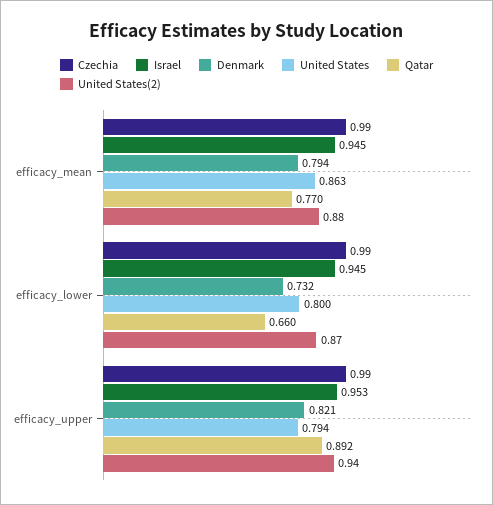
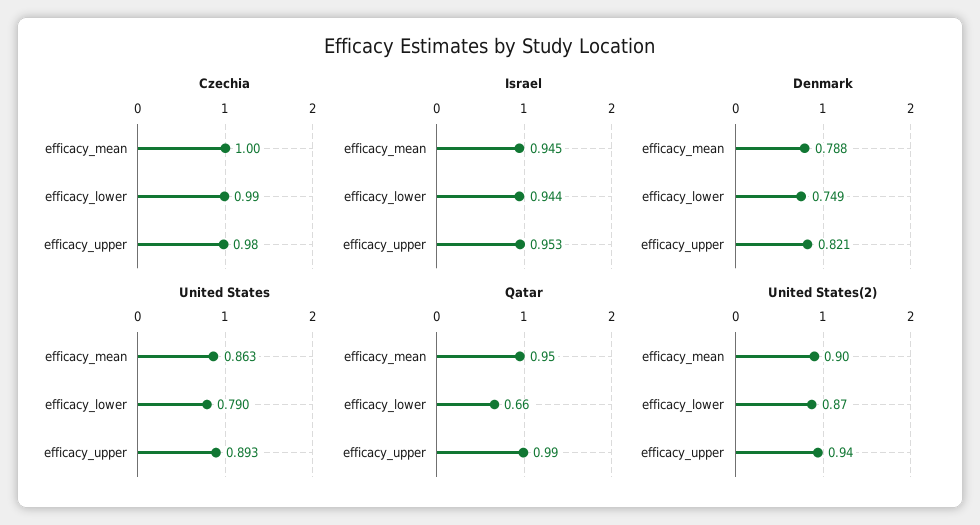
Czechia, efficacy_mean: 0.99 -> 1
Denmark, efficacy_mean: 0.794 -> 0.788
Qatar, efficacy_mean: 0.77 -> 0.95
United States(2), efficacy_mean: 0.88 -> 0.9
Israel, efficacy_lower: 0.945 -> 0.944
Denmark, efficacy_lower: 0.732 -> 0.749
United States, efficacy_lower: 0.8 -> 0.79
Czechia, efficacy_upper: 0.99 -> 0.98
United States, efficacy_upper: 0.794 -> 0.893
Qatar, efficacy_upper: 0.892 -> 0.99

